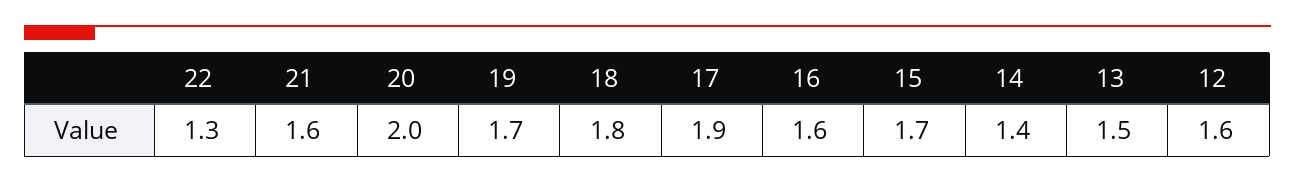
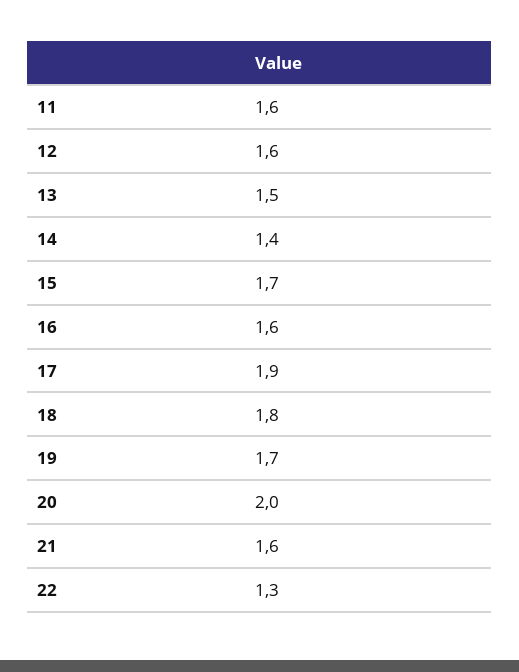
11: none -> 1.6

